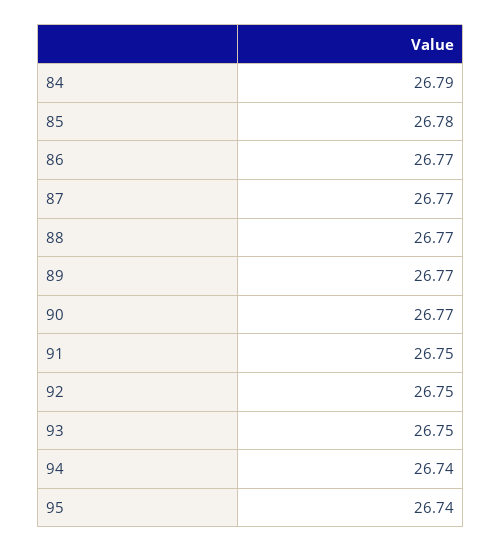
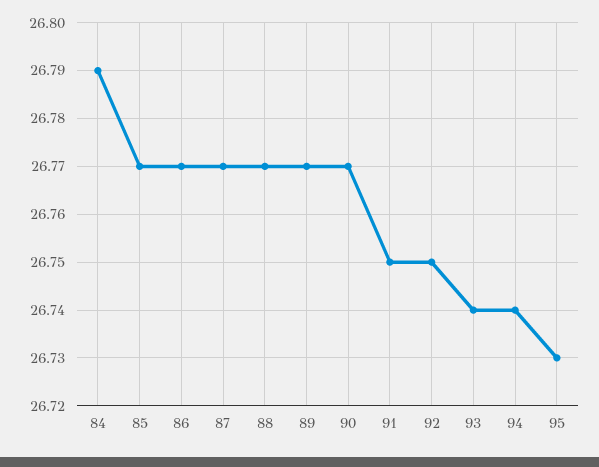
85: 26.78 -> 26.77
93: 26.75 -> 26.74
95: 26.74 -> 26.73

